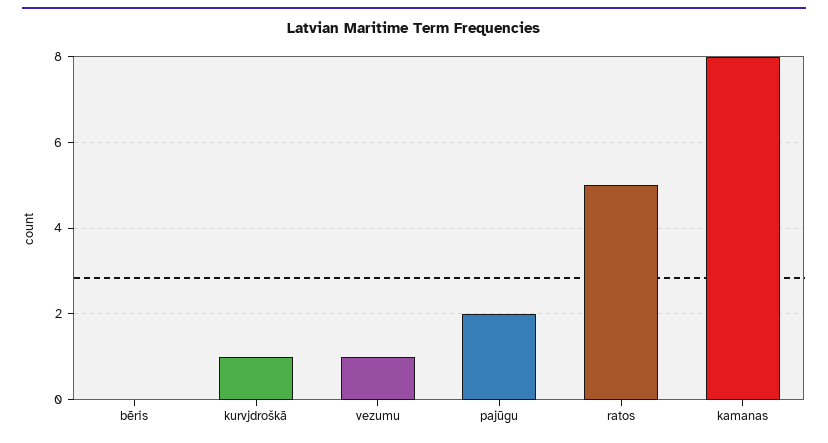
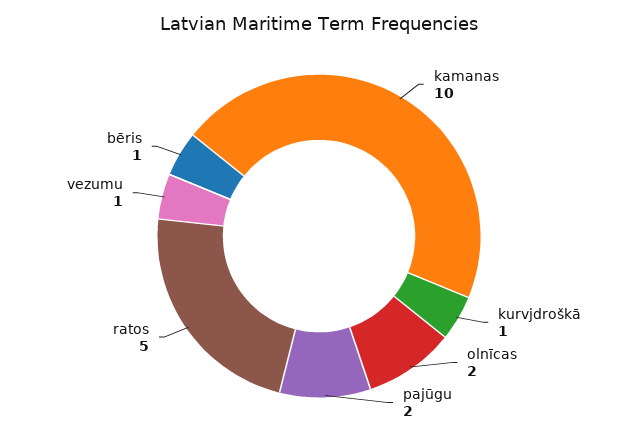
bēris: 0 -> 1
kamanas: 8 -> 10
olnīcas: none -> 2

